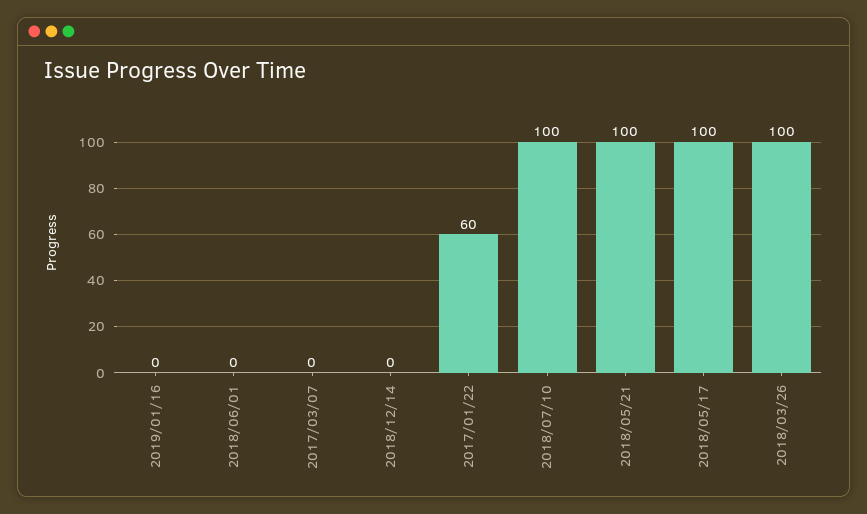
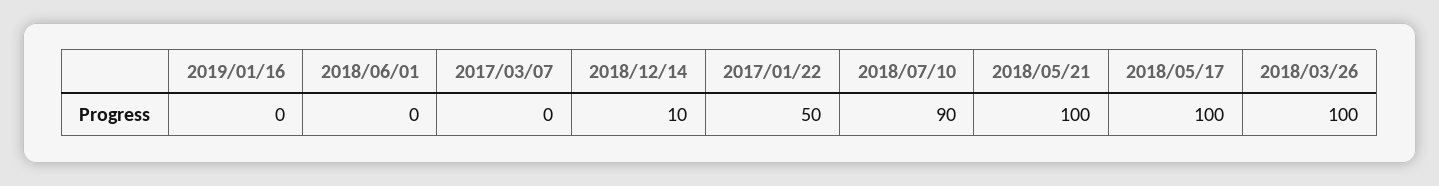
2018/12/14: 0 -> 10
2017/01/22: 60 -> 50
2018/07/10: 100 -> 90

